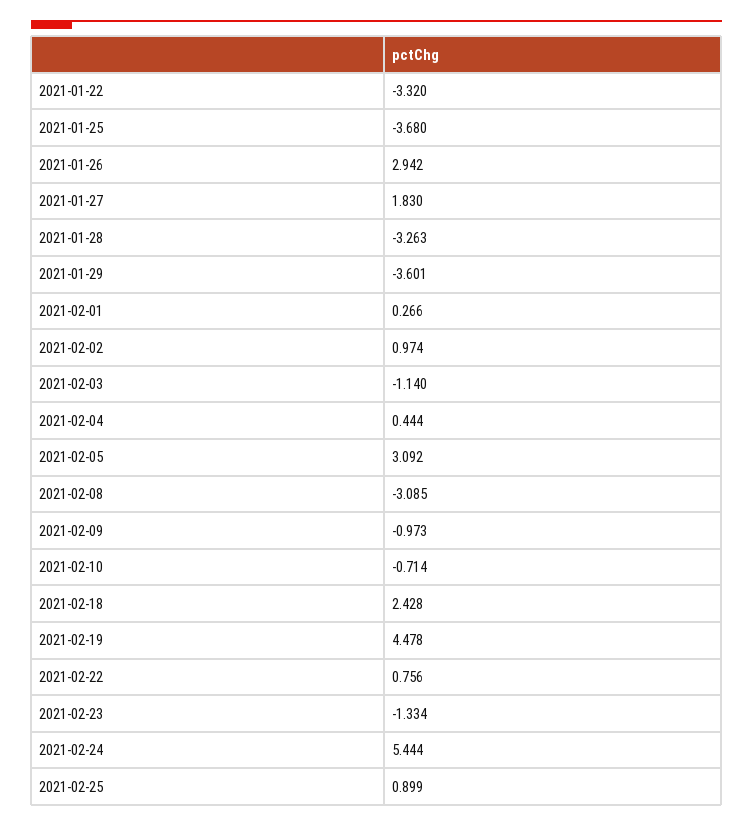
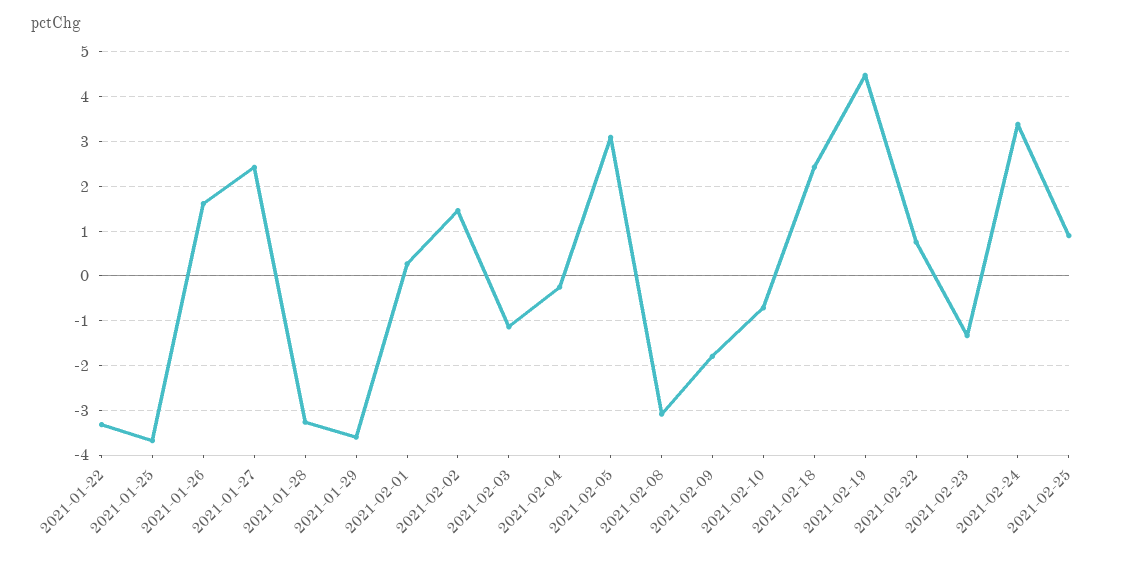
2021-01-26: 2.942 -> 1.6
2021-01-27: 1.83 -> 2.4
2021-02-02: 0.974 -> 1.4
2021-02-04: 0.444 -> -0.2
2021-02-09: -0.973 -> -1.8
2021-02-24: 5.444 -> 3.4

